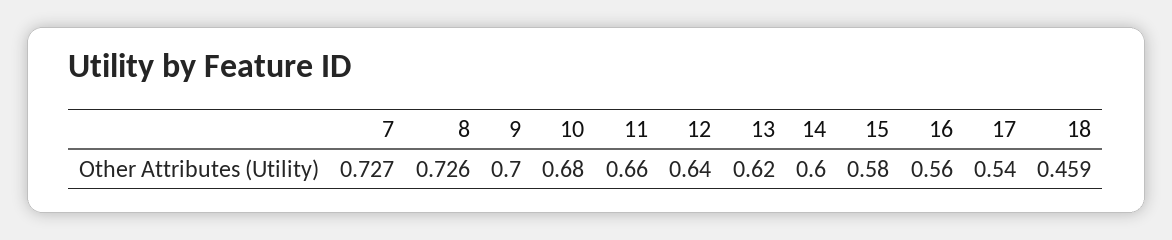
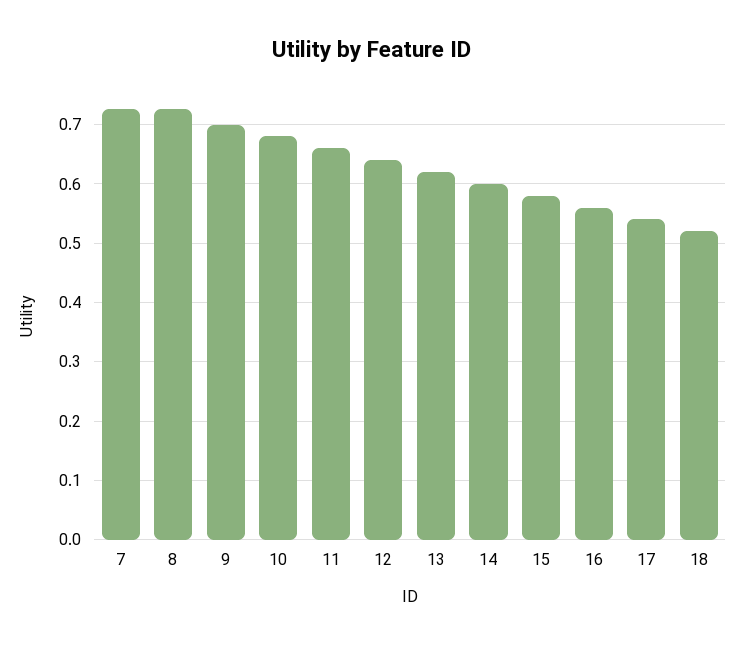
18: 0.459 -> 0.52

